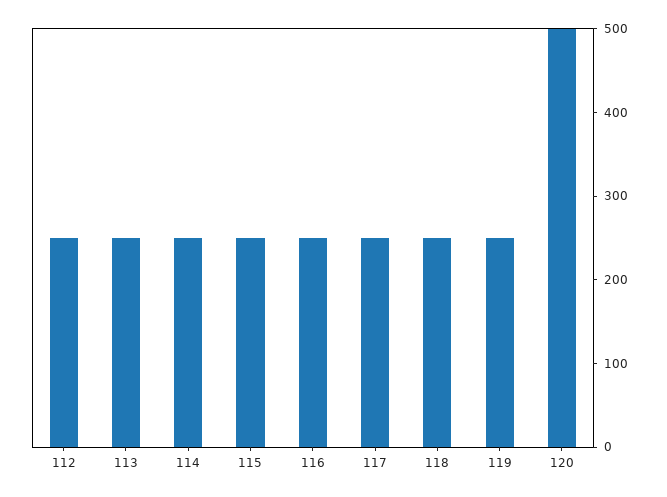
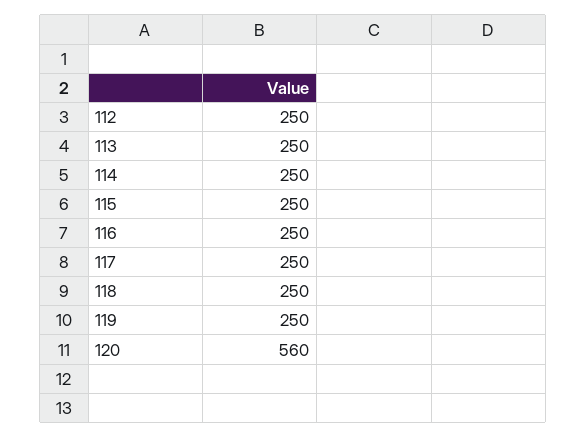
120: 500 -> 560

